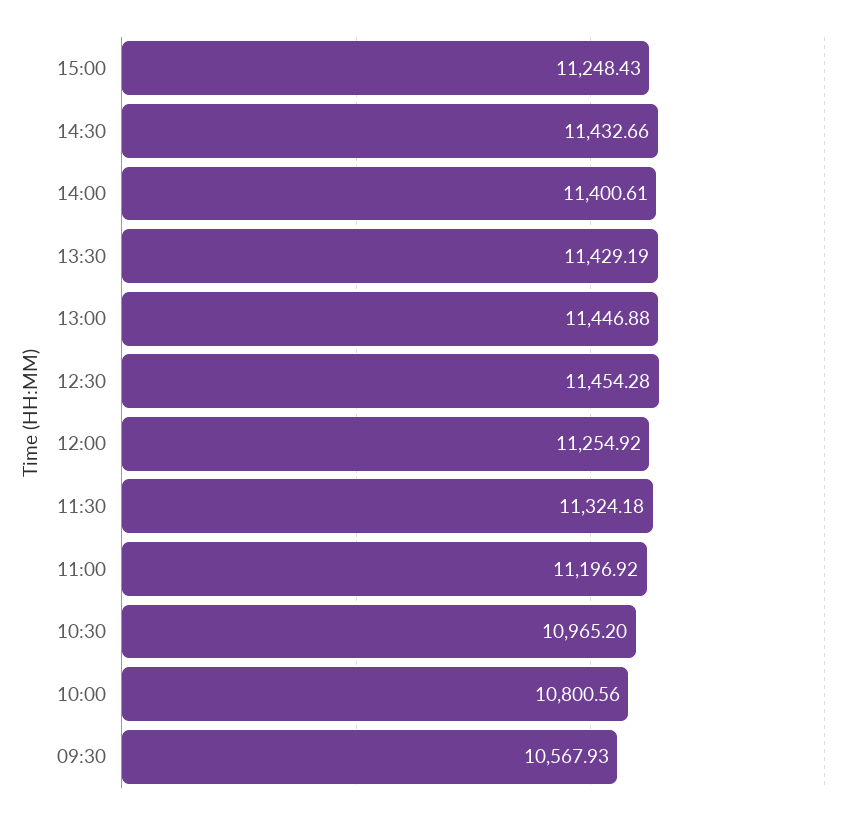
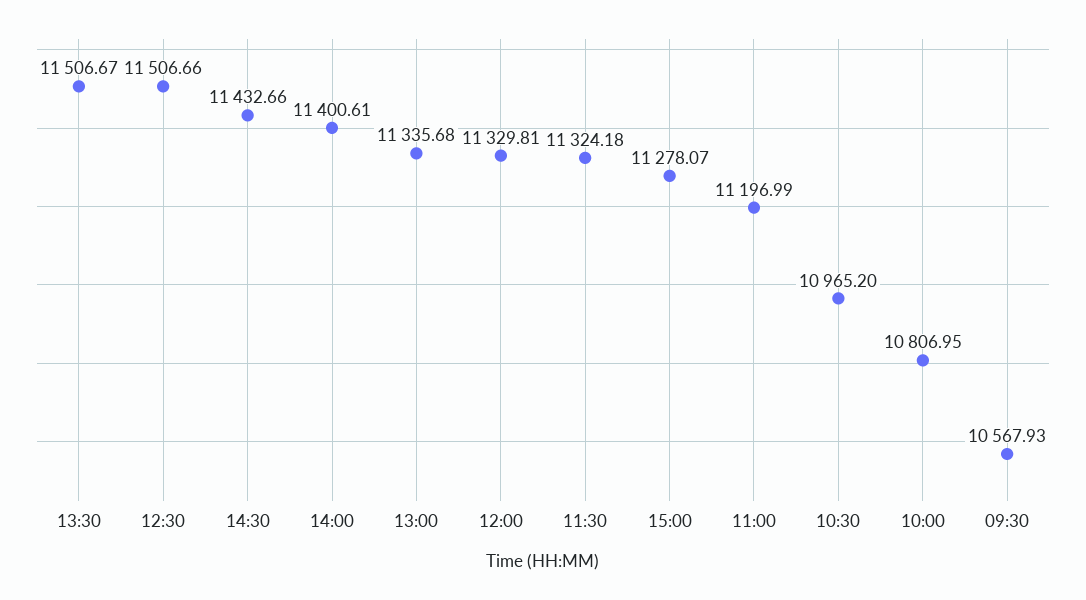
15:00: 11248.43 -> 11278.07
13:30: 11429.19 -> 11506.67
13:00: 11446.88 -> 11335.68
12:30: 11454.28 -> 11506.66
12:00: 11254.92 -> 11329.81
11:00: 11196.92 -> 11196.99
10:00: 10800.56 -> 10806.95

